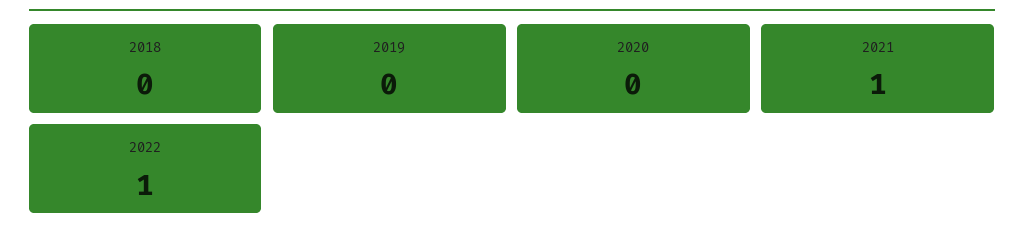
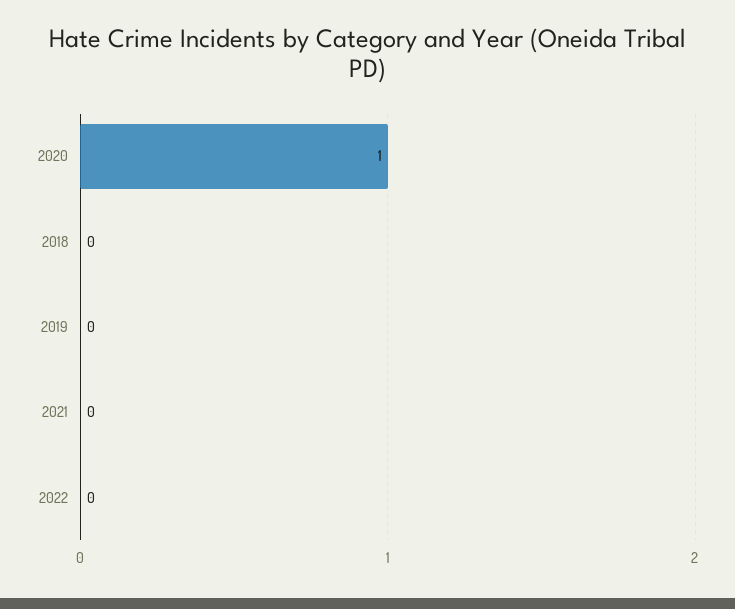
2020: 0 -> 1
2021: 1 -> 0
2022: 1 -> 0

